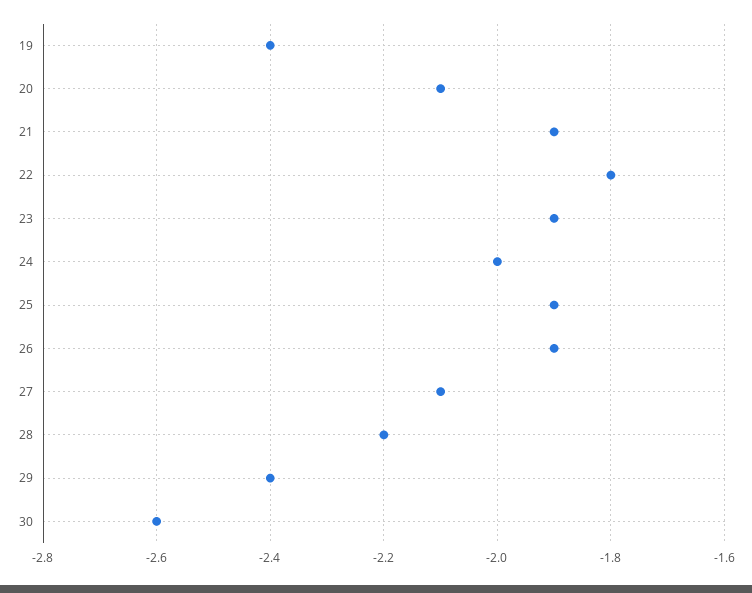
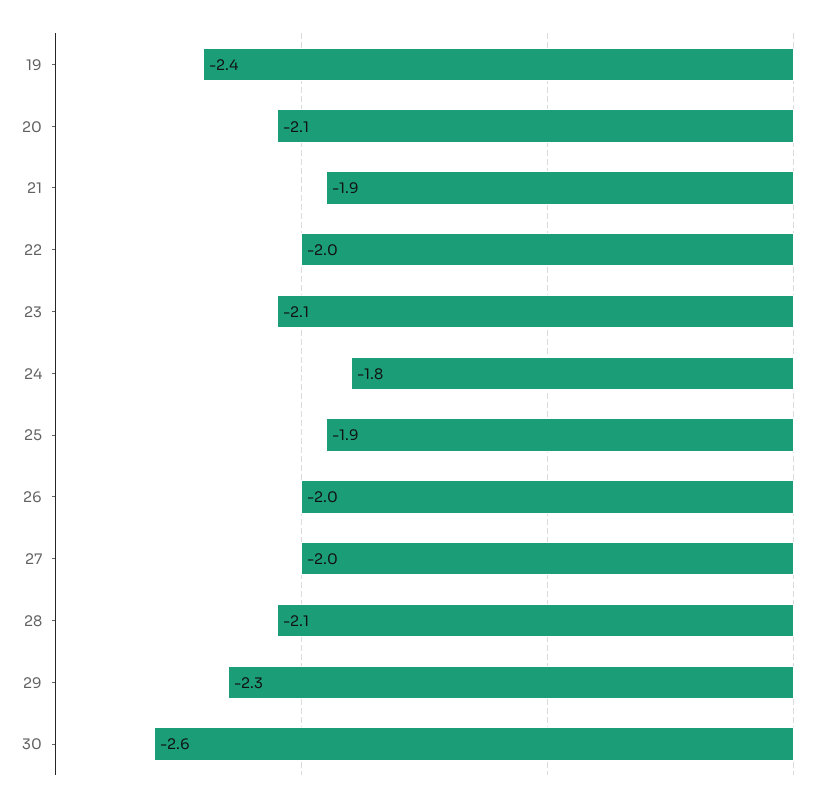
22: -1.8 -> -2
23: -1.9 -> -2.1
24: -2 -> -1.8
26: -1.9 -> -2
27: -2.1 -> -2
28: -2.2 -> -2.1
29: -2.4 -> -2.3

